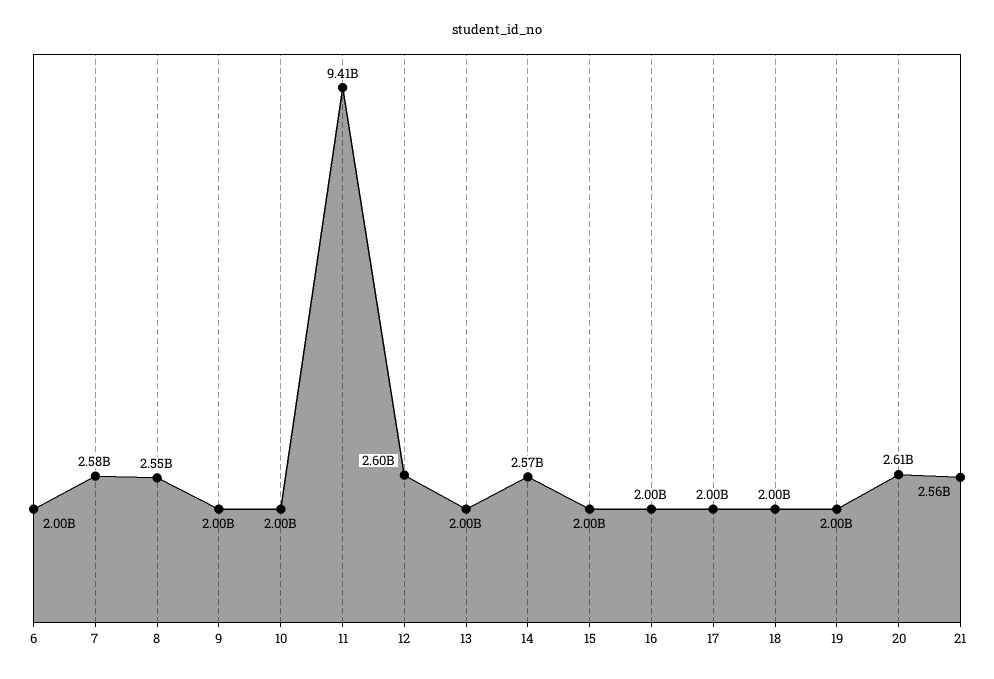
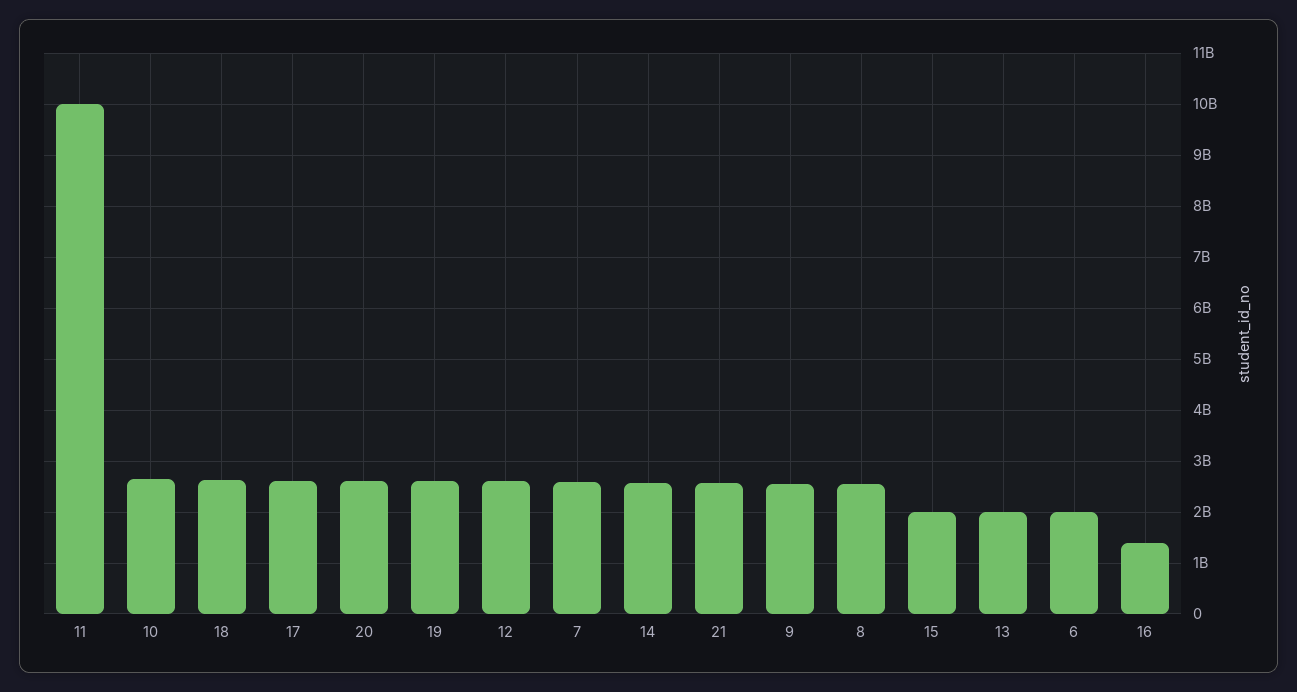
9: 2000000000 -> 2600000000
10: 2000000000 -> 2600000000
11: 9410000000 -> 10000000000
16: 2000000000 -> 1400000000
17: 2000000000 -> 2600000000
18: 2000000000 -> 2600000000
19: 2000000000 -> 2600000000

